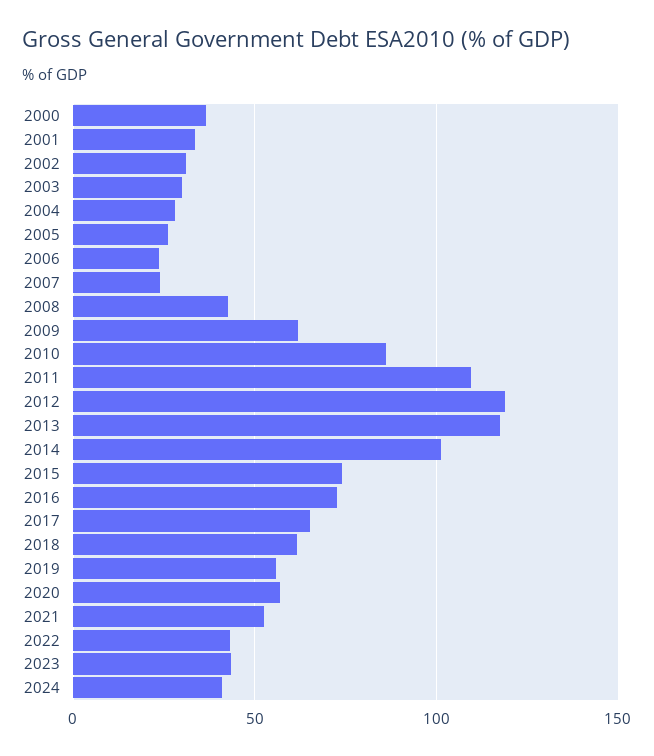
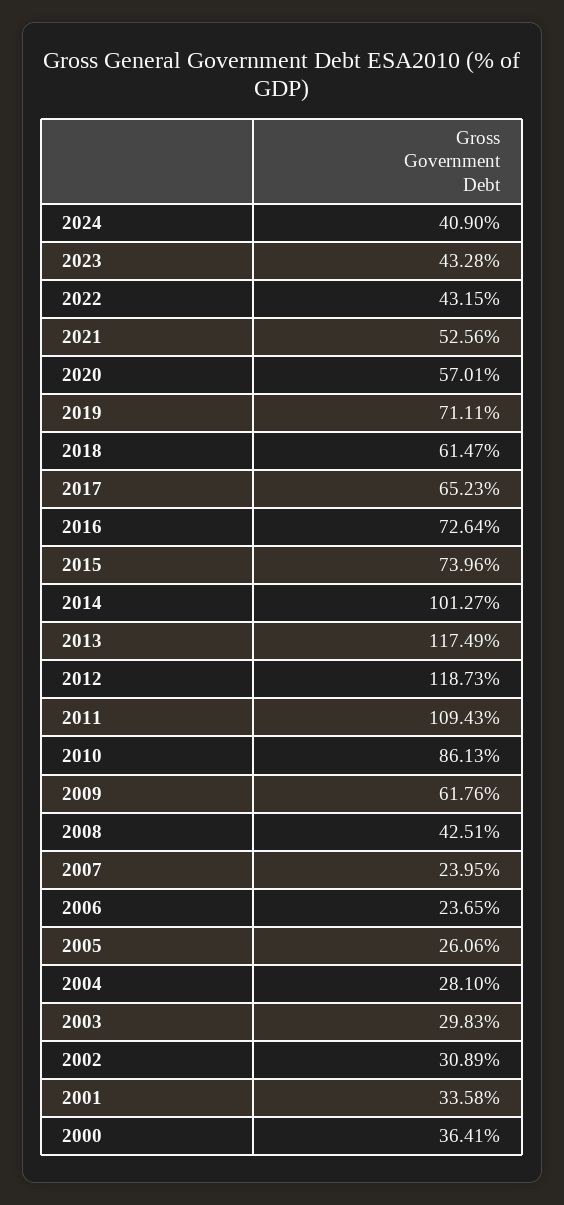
2019: 55 -> 71.11

